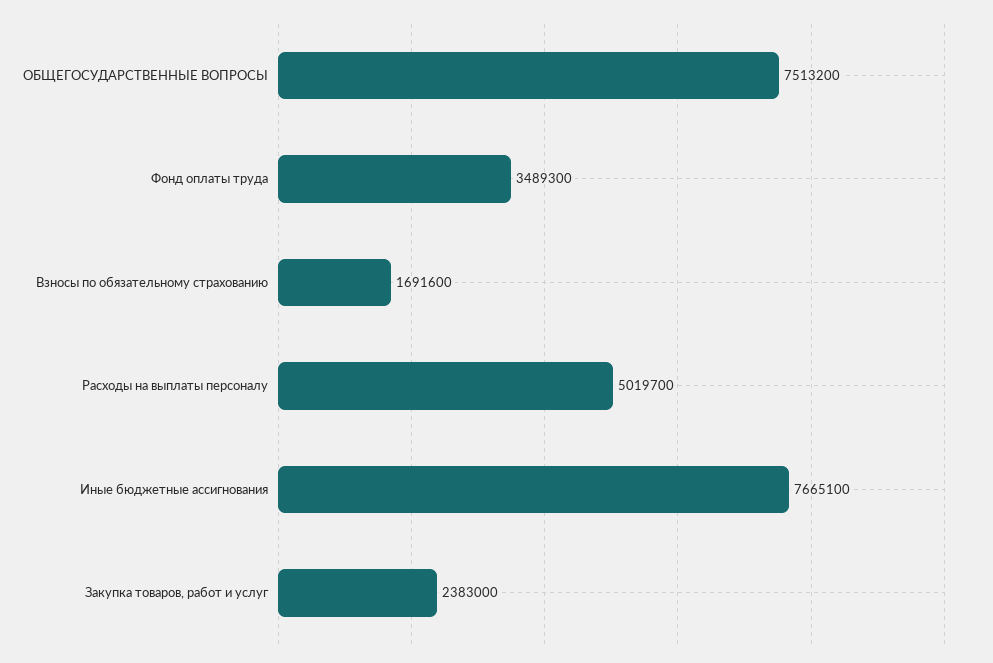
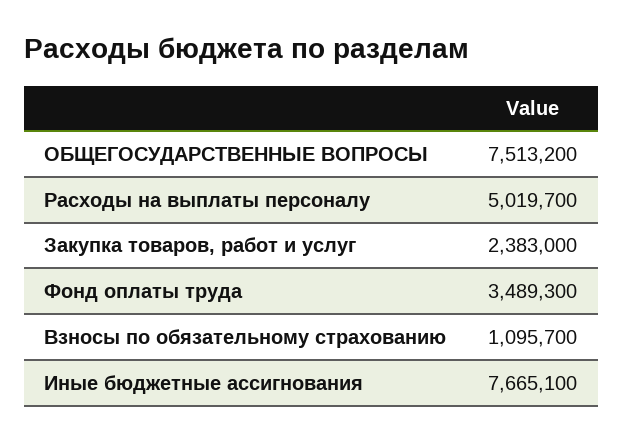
Взносы по обязательному страхованию: 1691600 -> 1095700

